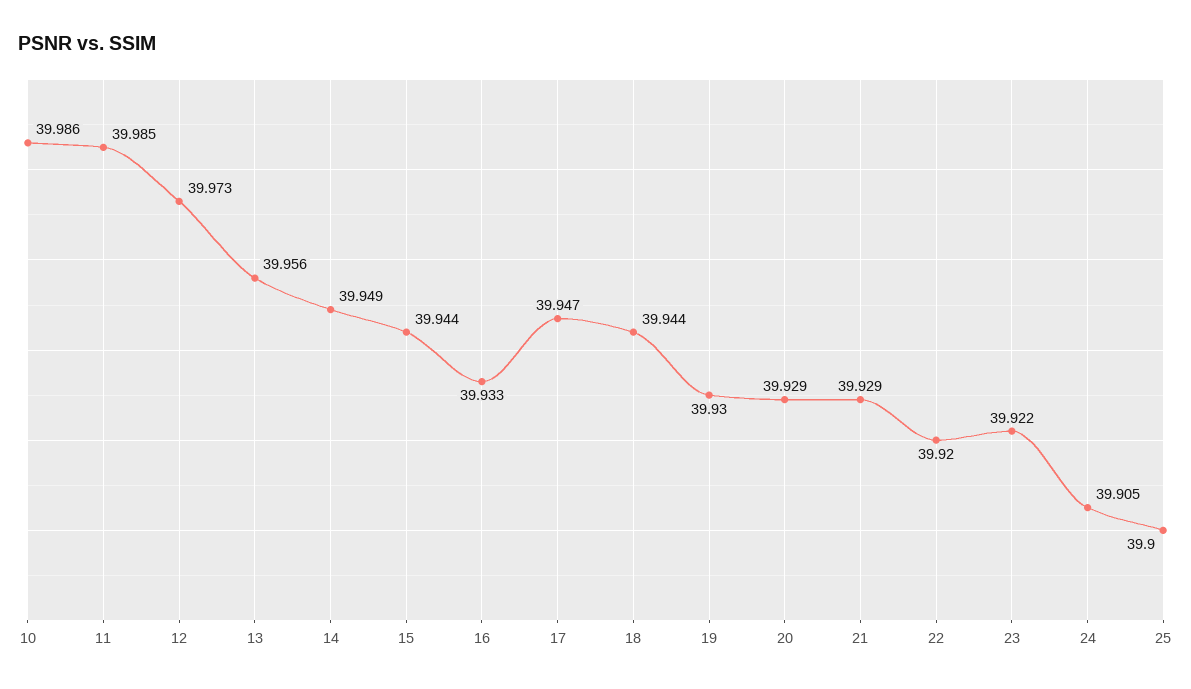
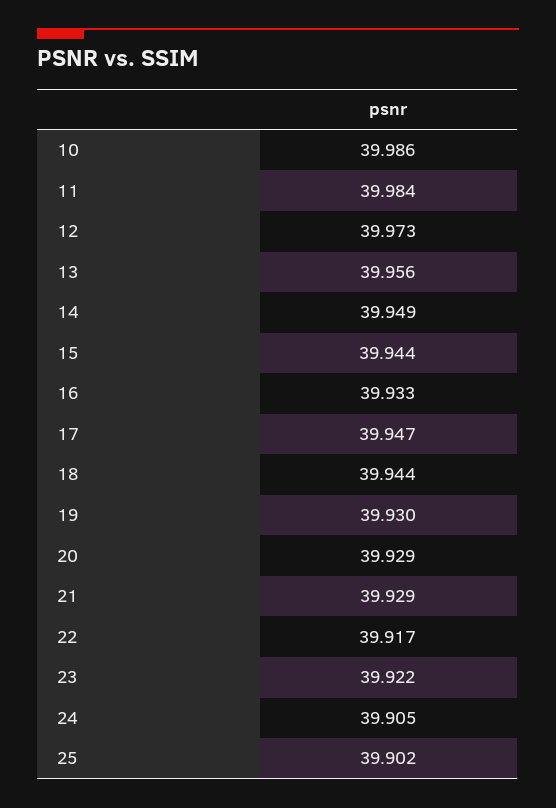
11: 39.985 -> 39.984
22: 39.92 -> 39.917
25: 39.9 -> 39.902

